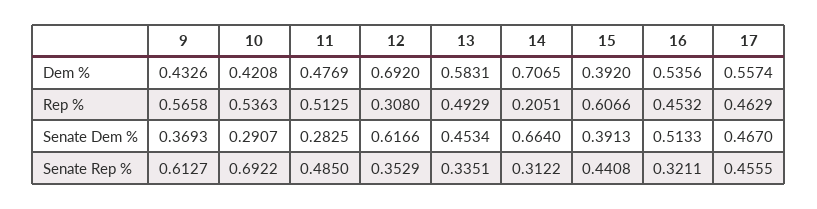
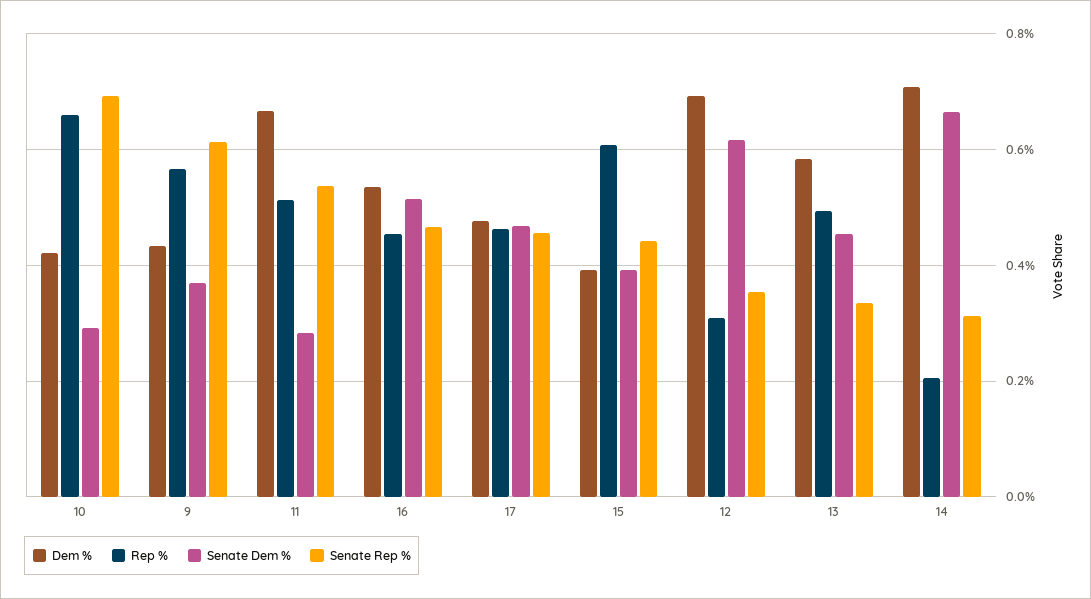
Dem %, 11: 0.4769 -> 0.66
Dem %, 17: 0.5574 -> 0.48
Rep %, 10: 0.5363 -> 0.66
Senate Rep %, 11: 0.485 -> 0.54
Senate Rep %, 16: 0.3211 -> 0.46

